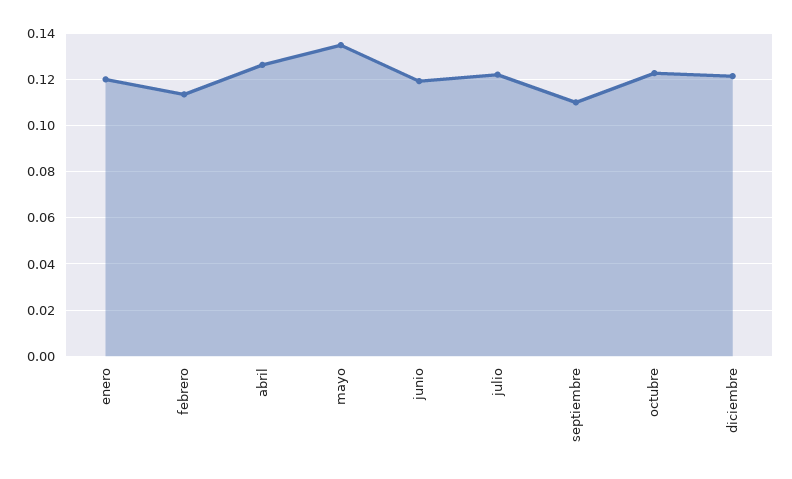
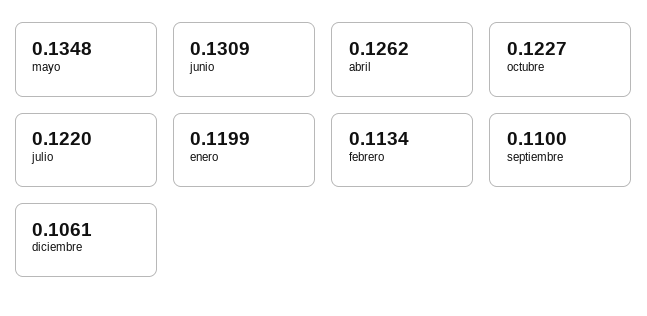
junio: 0.12 -> 0.1309
diciembre: 0.12 -> 0.1061

